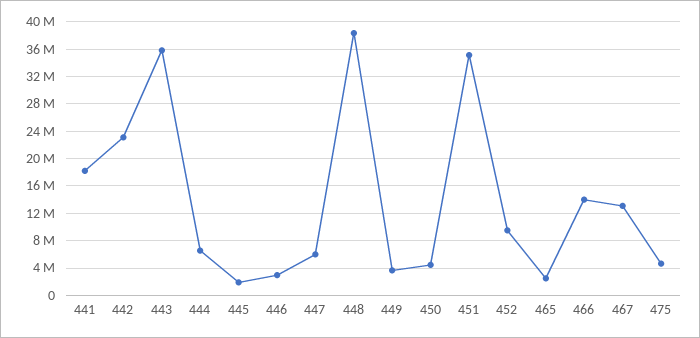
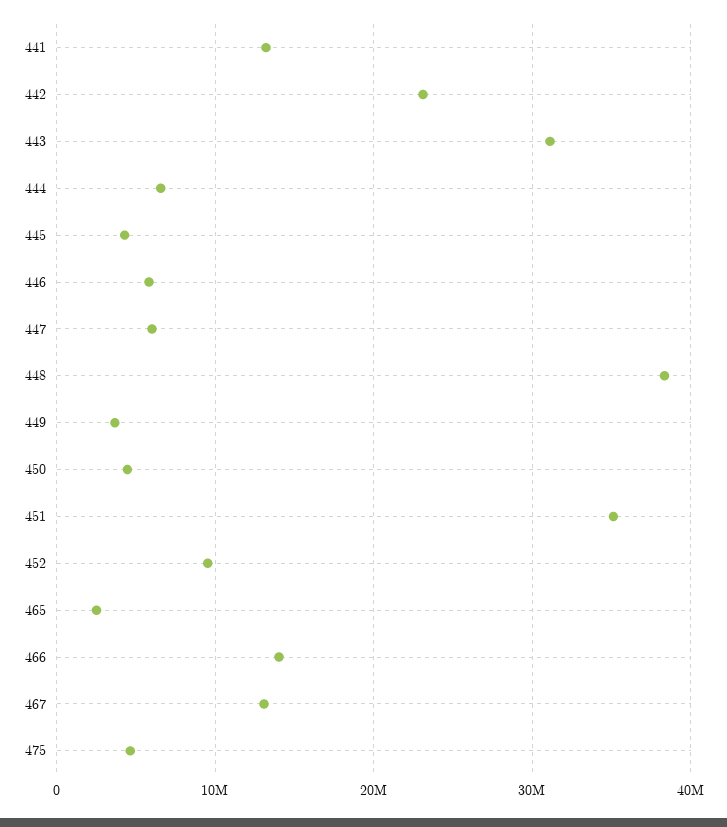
441: 18000000 -> 13000000
443: 36000000 -> 31000000
445: 2000000 -> 4000000
446: 3000000 -> 6000000

